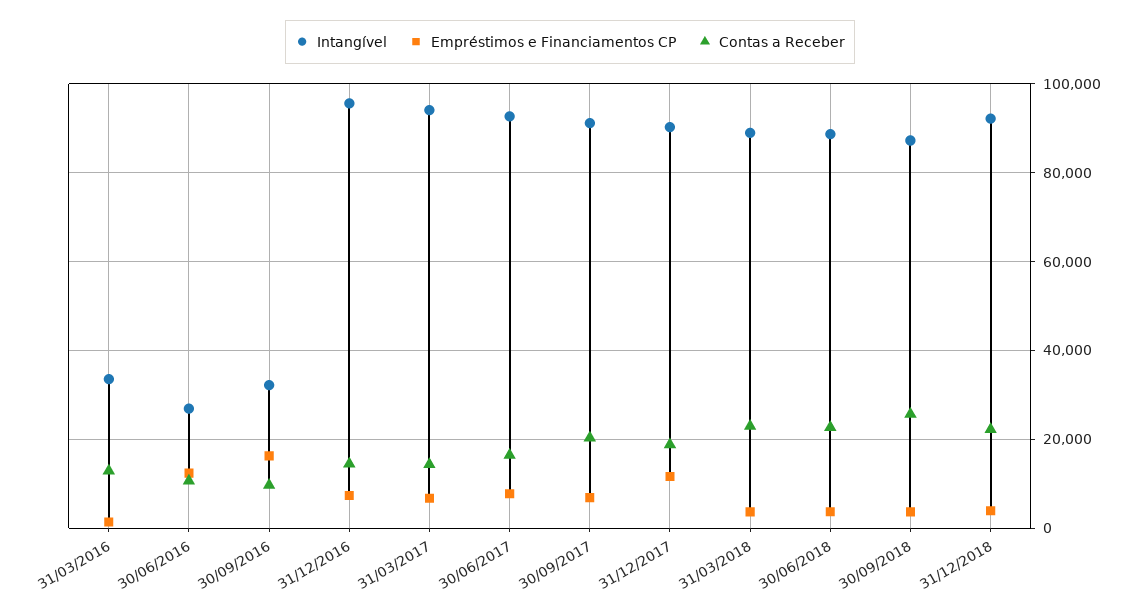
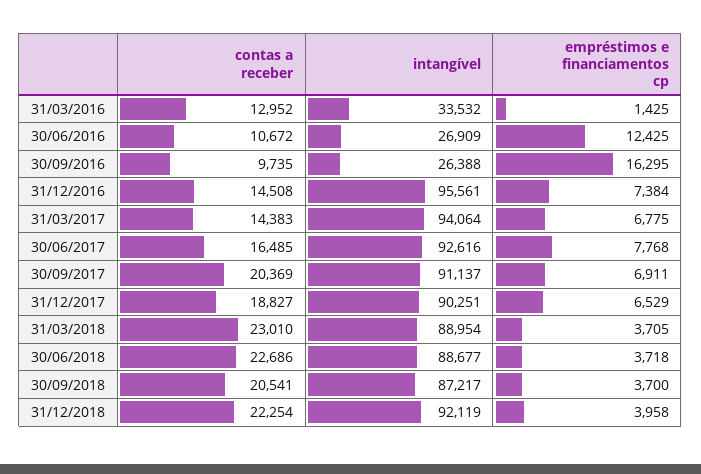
Intangível, 30/09/2016: 32000 -> 26388
Empréstimos e Financiamentos CP, 31/12/2017: 12000 -> 6529
Contas a Receber, 30/09/2018: 26000 -> 20541

